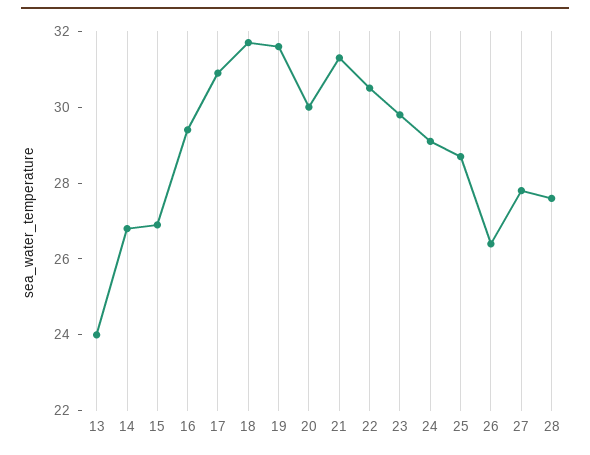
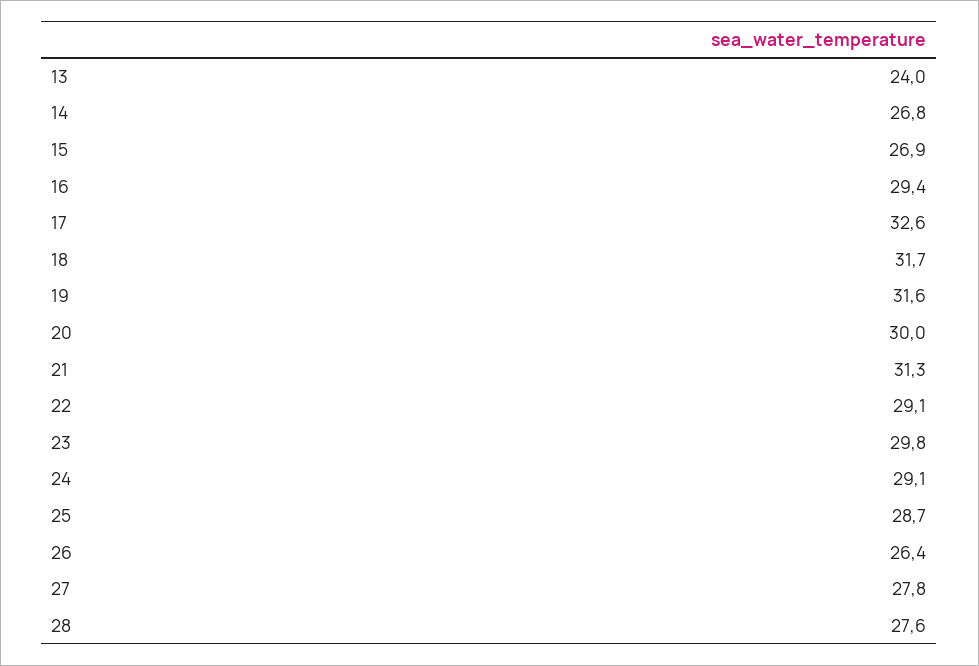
17: 31 -> 32.6
22: 30.5 -> 29.1

